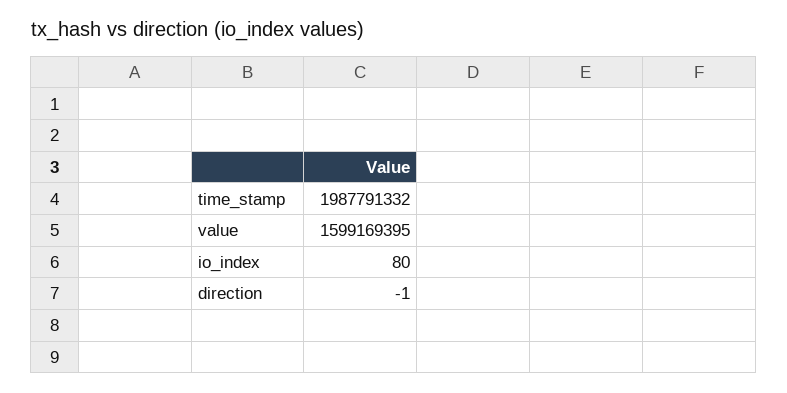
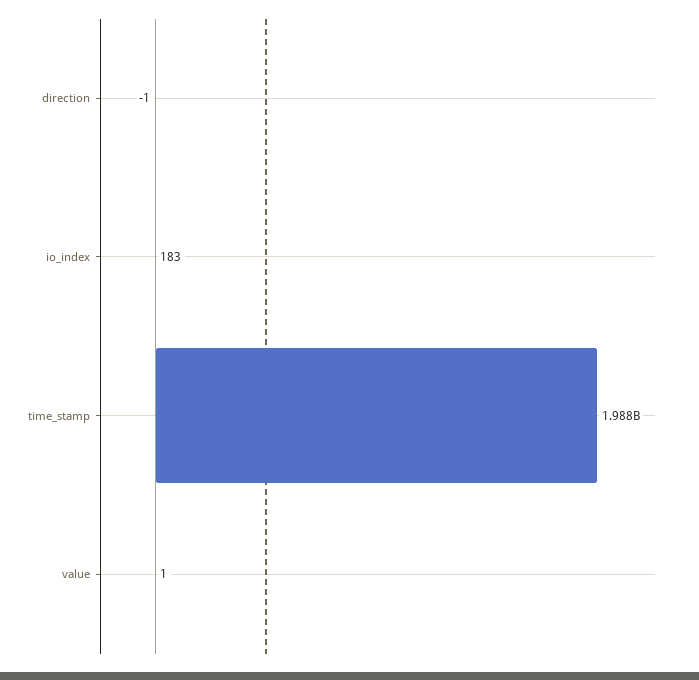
value: 1599169395 -> 1
io_index: 80 -> 183

